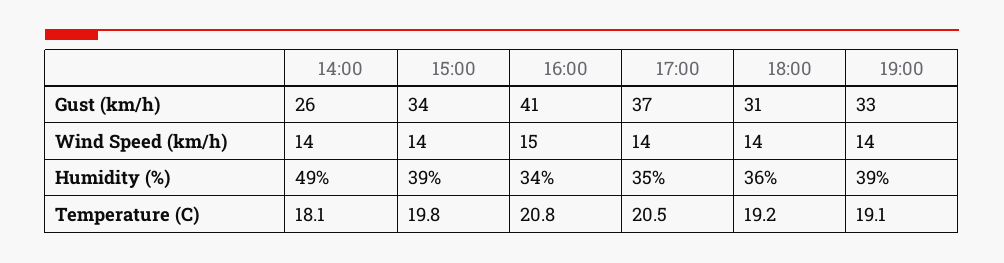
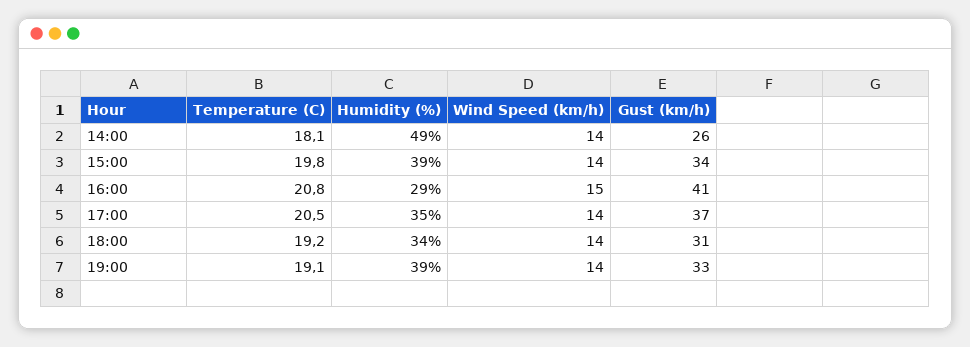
16:00, Humidity (%): 34 -> 29
18:00, Humidity (%): 36 -> 34

